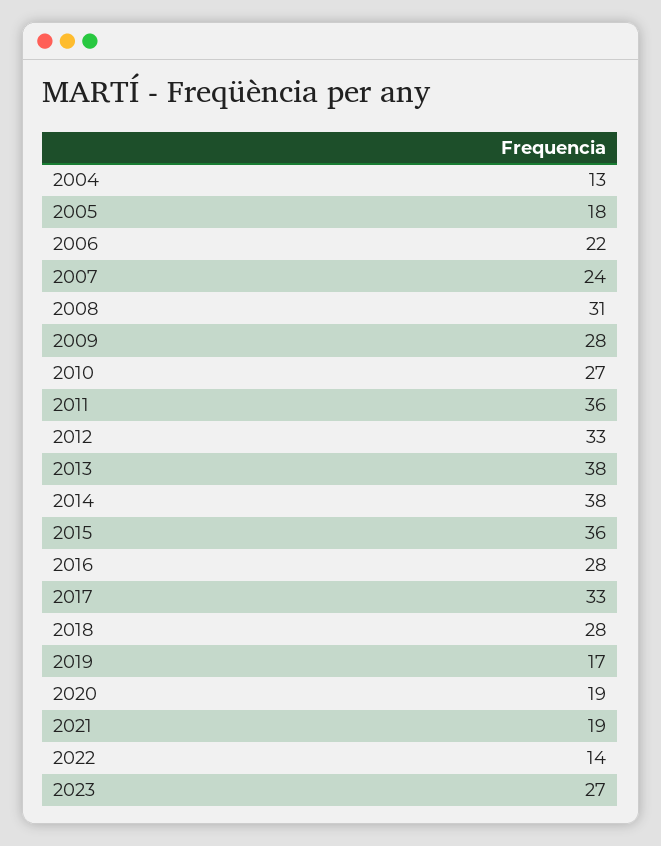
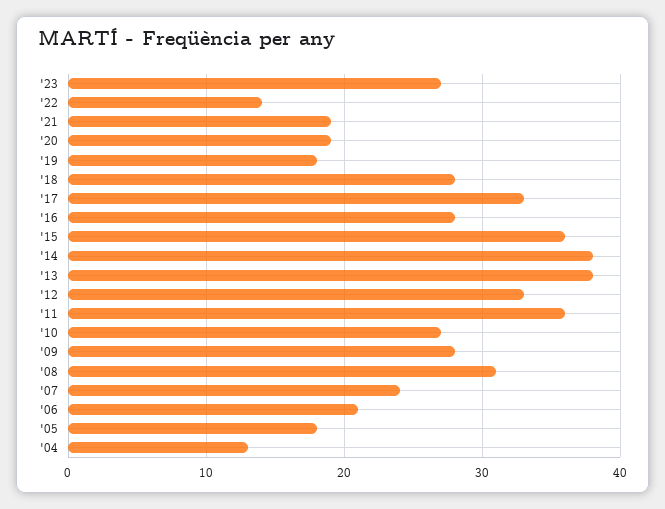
2006: 22 -> 21
2019: 17 -> 18

